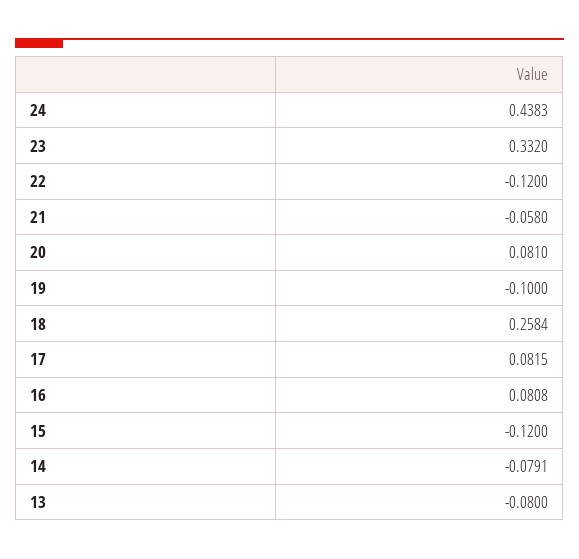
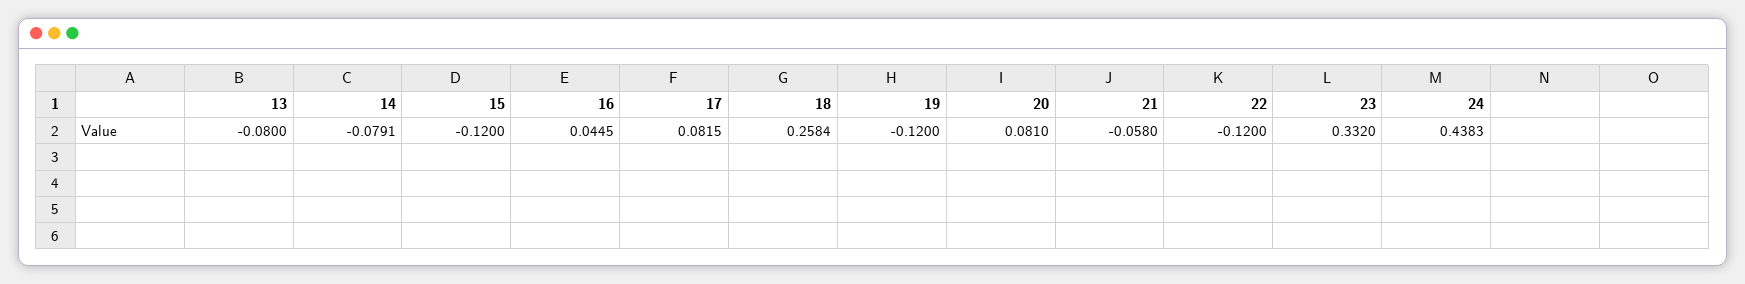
19: -0.1 -> -0.12
16: 0.0808 -> 0.0445

